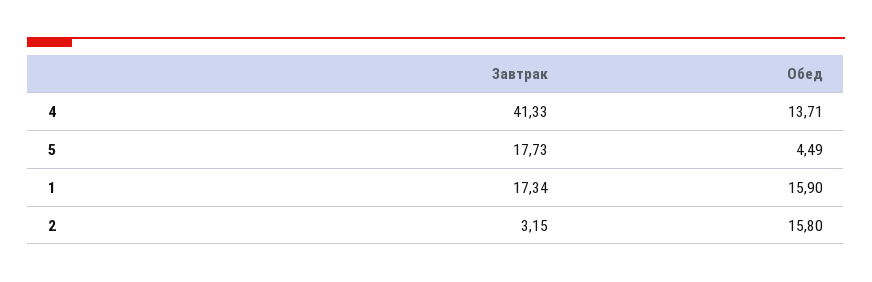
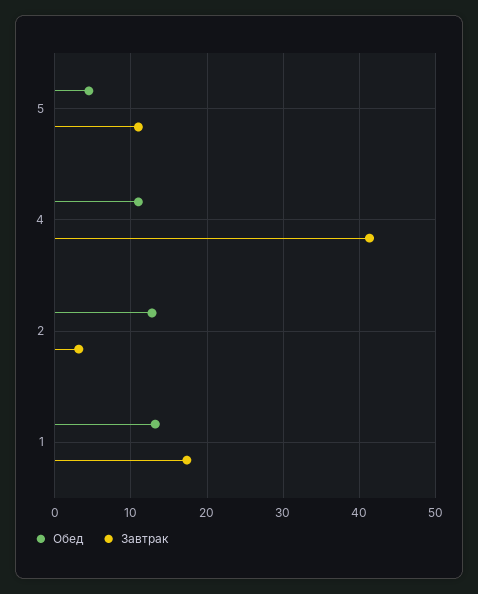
Обед, 4: 13.71 -> 11
Завтрак, 5: 17.73 -> 11
Обед, 1: 15.9 -> 13
Обед, 2: 15.8 -> 13

